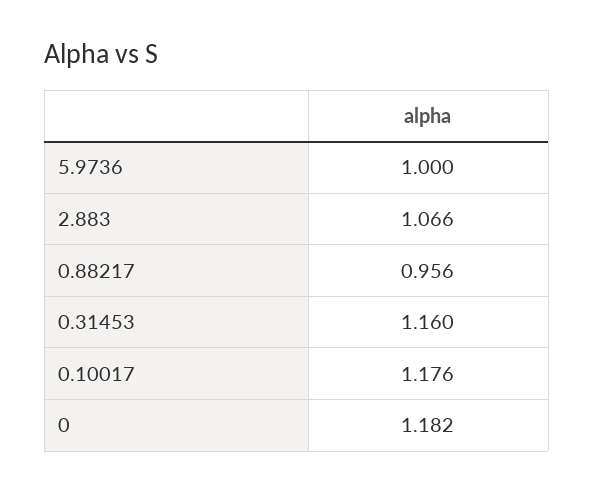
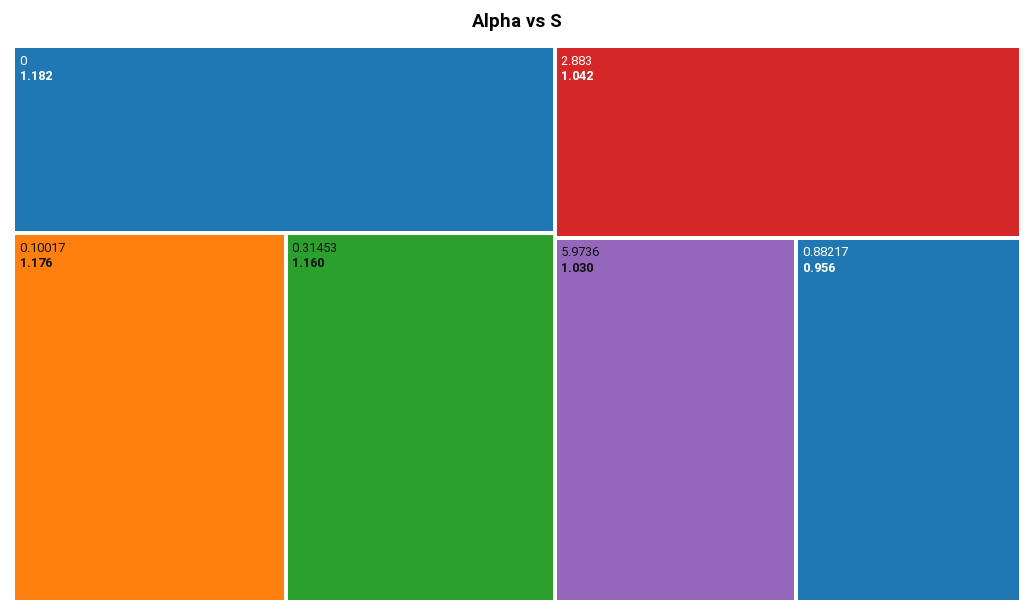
5.9736: 1 -> 1.03
2.883: 1.066 -> 1.042

